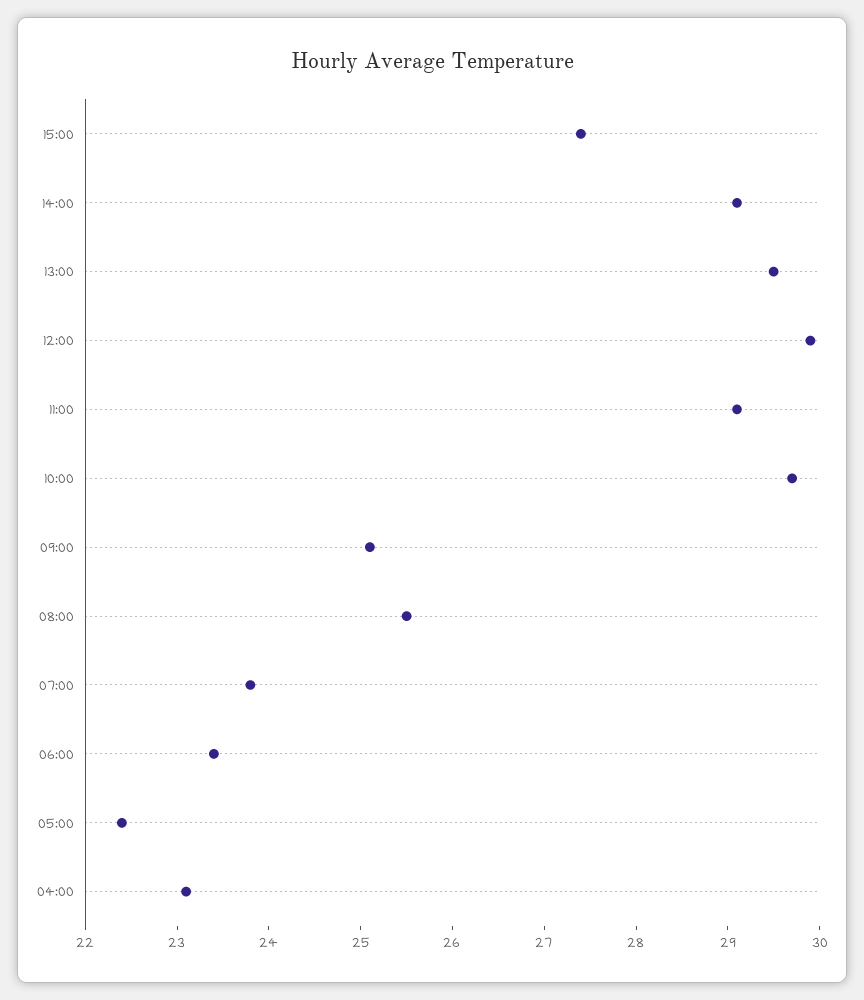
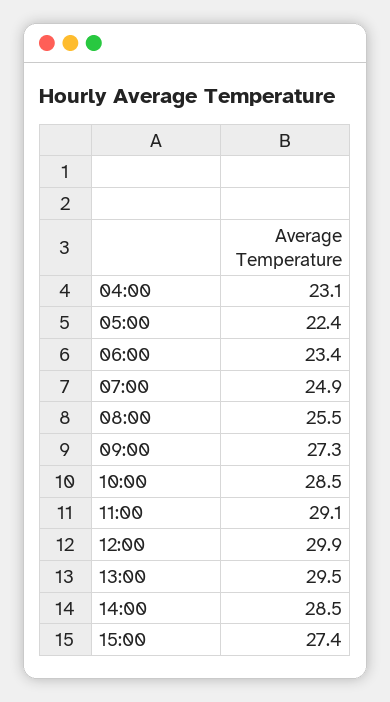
14:00: 29.1 -> 28.5
10:00: 29.7 -> 28.5
09:00: 25.1 -> 27.3
07:00: 23.8 -> 24.9

